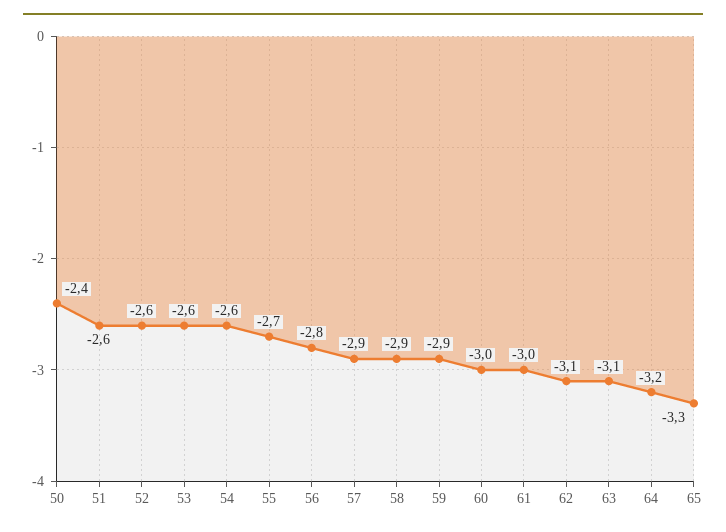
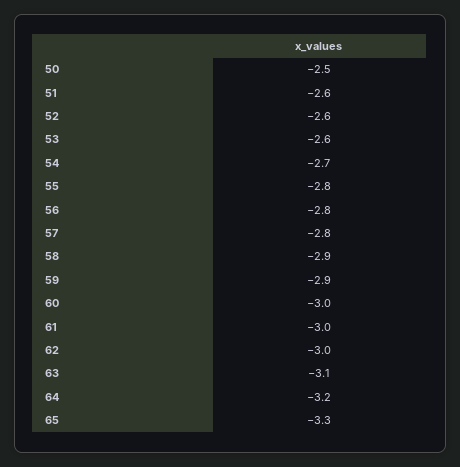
50: -2.4 -> -2.5
54: -2.6 -> -2.7
55: -2.7 -> -2.8
57: -2.9 -> -2.8
62: -3.1 -> -3

